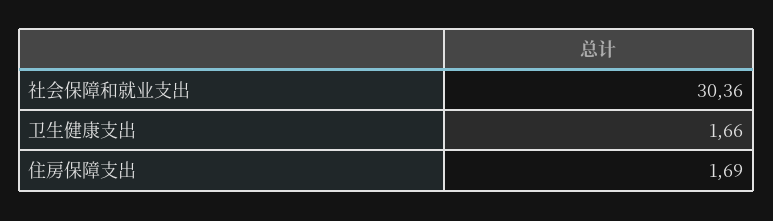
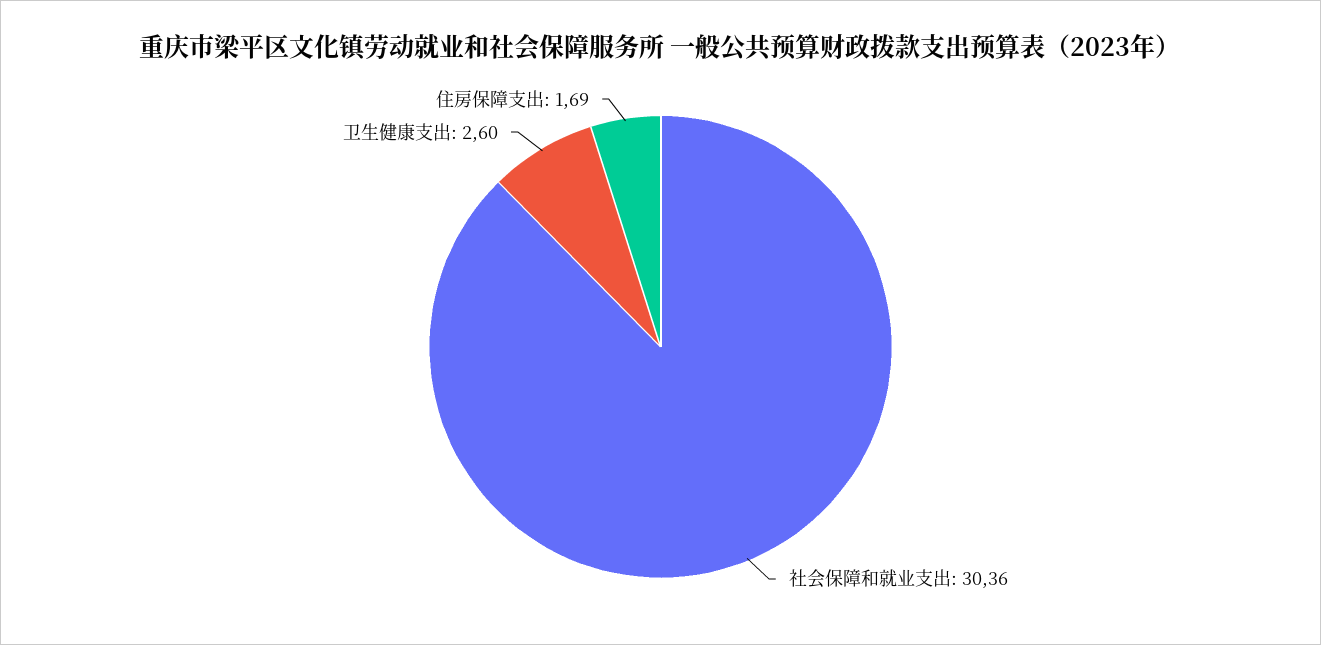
卫生健康支出: 1.66 -> 2.6

